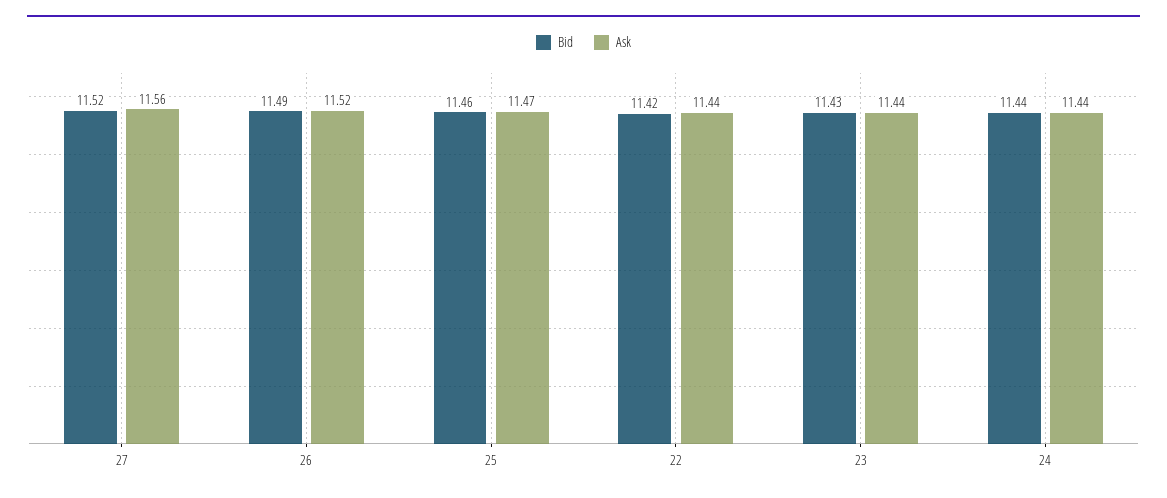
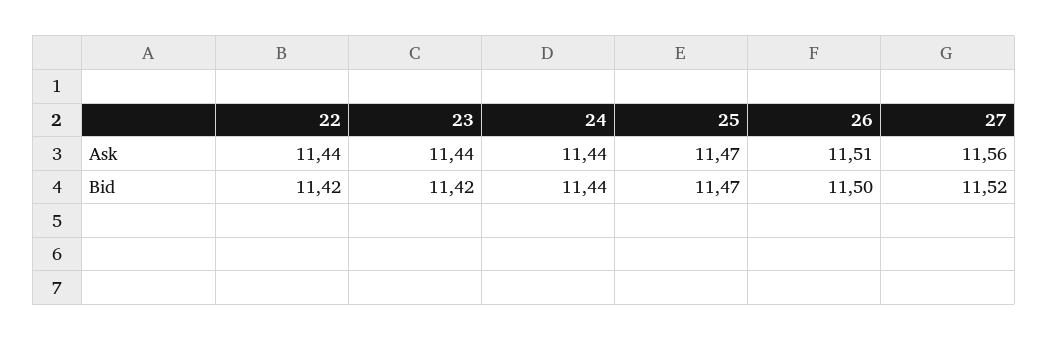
Bid, 26: 11.49 -> 11.5
Ask, 26: 11.52 -> 11.51
Bid, 25: 11.46 -> 11.47
Bid, 23: 11.43 -> 11.42

